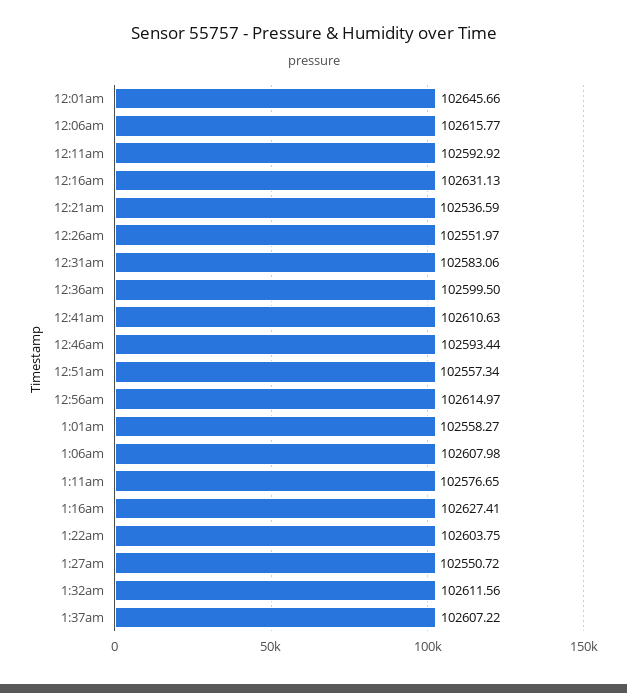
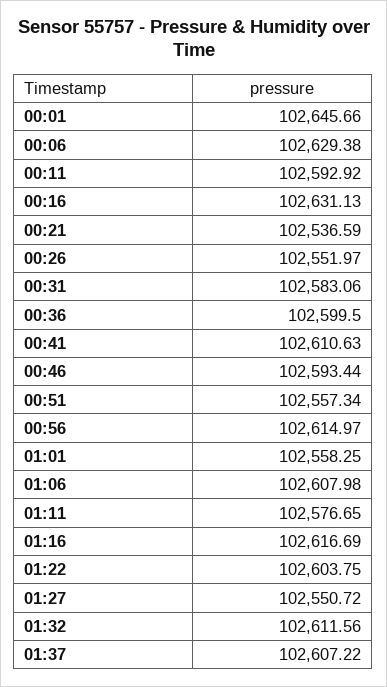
12:06am: 102615.77 -> 102629.38
1:01am: 102558.27 -> 102558.25
1:16am: 102627.41 -> 102616.69

